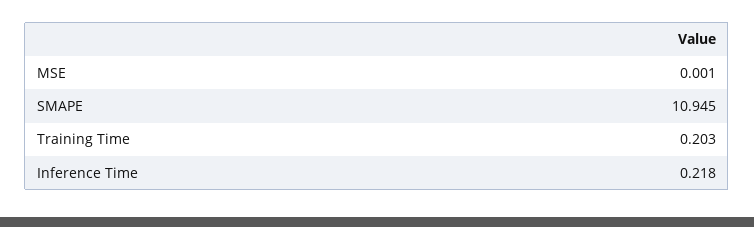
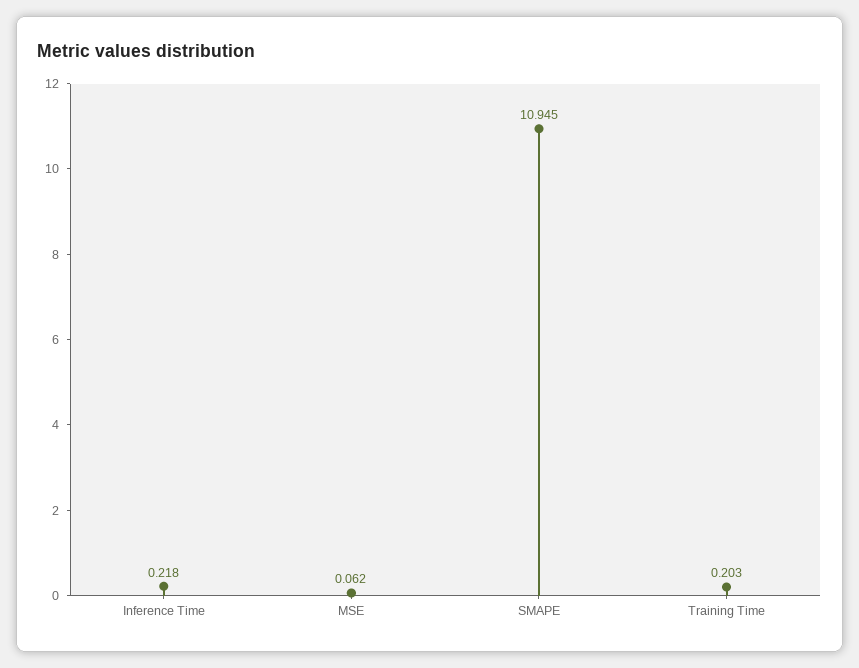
MSE: 0.001 -> 0.062

